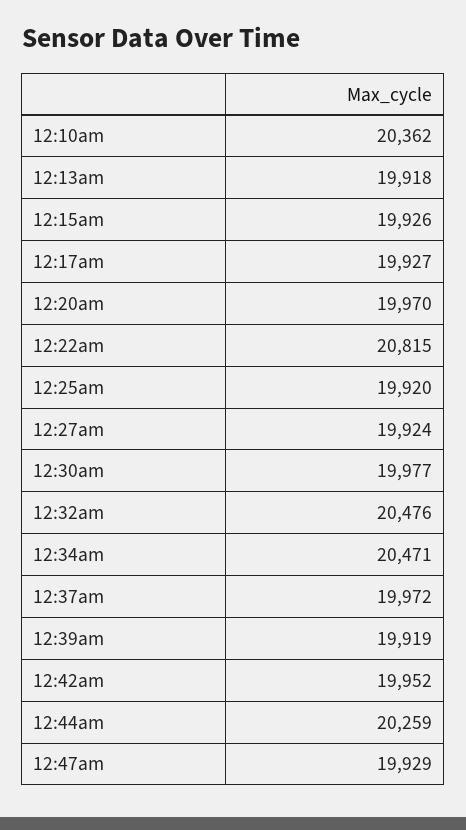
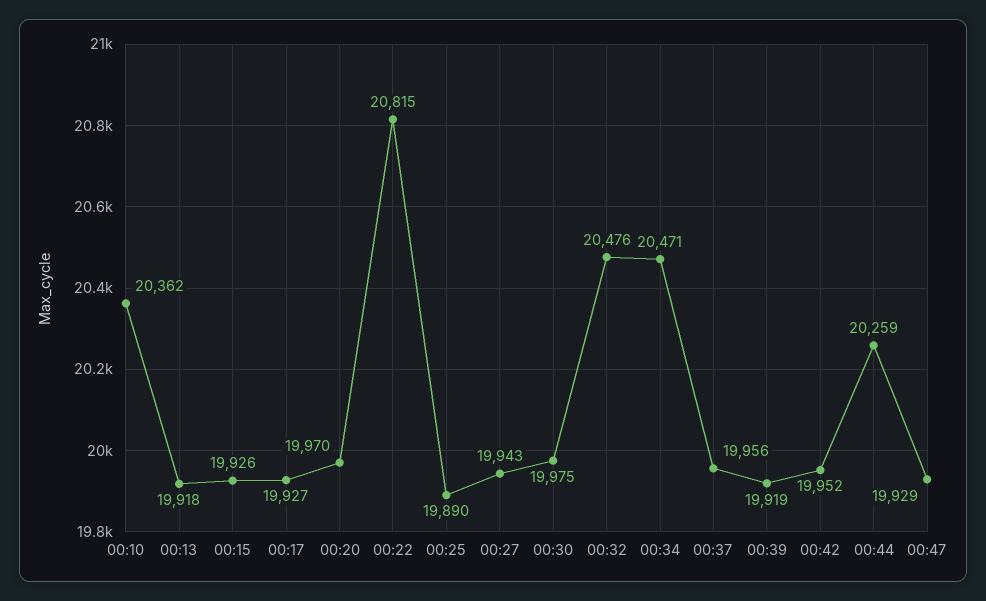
12:25am: 19920 -> 19890
12:27am: 19924 -> 19943
12:30am: 19977 -> 19975
12:37am: 19972 -> 19956

